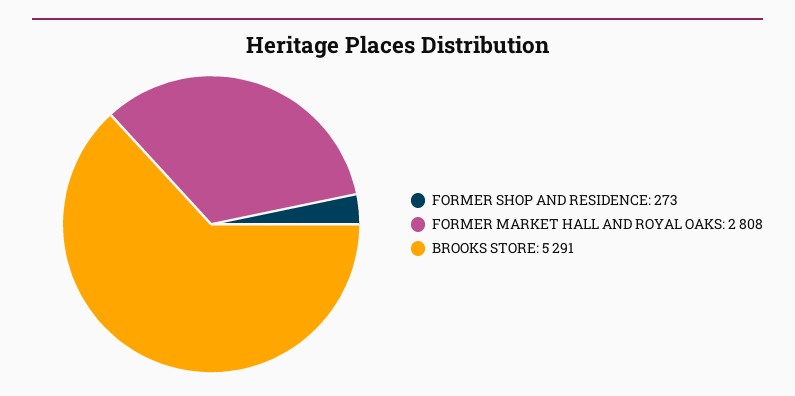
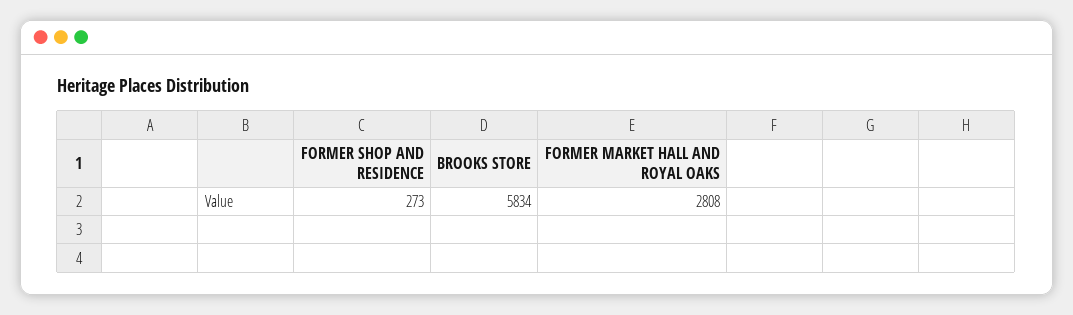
BROOKS STORE: 5291 -> 5834

